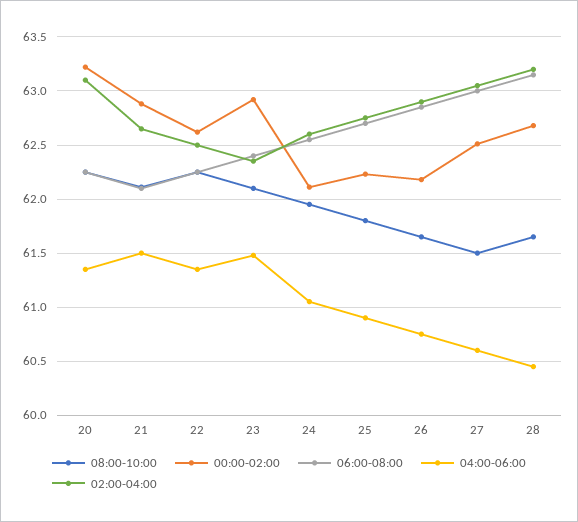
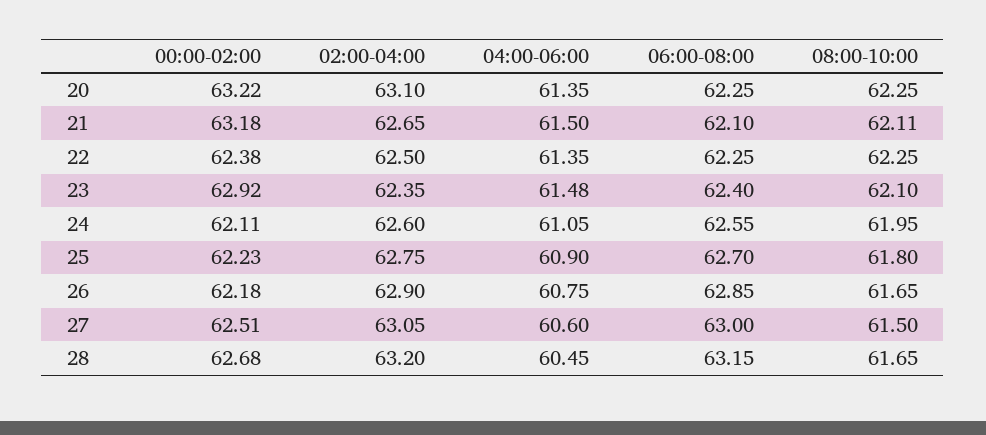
00:00-02:00, 21: 62.9 -> 63.18
00:00-02:00, 22: 62.6 -> 62.38

